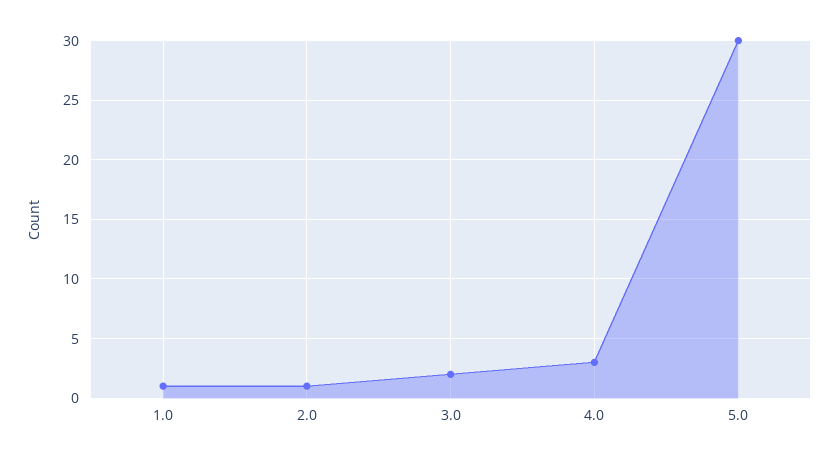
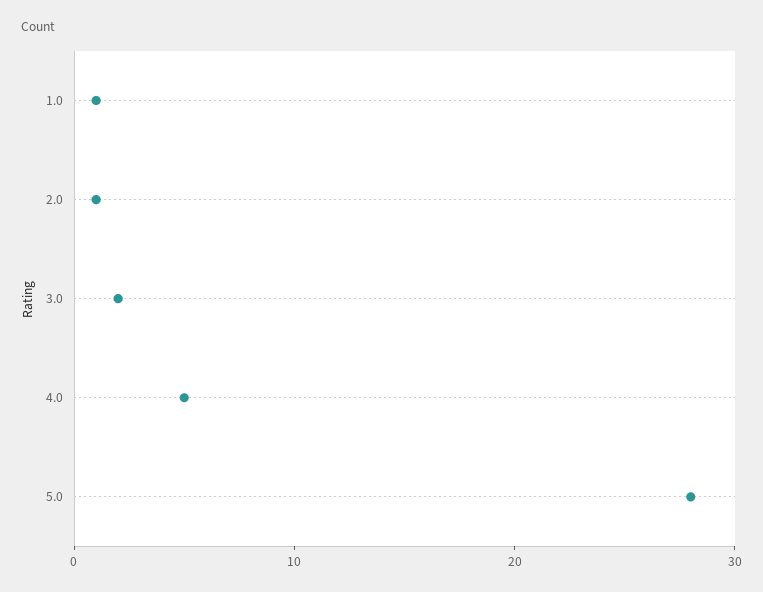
4.0: 3 -> 5
5.0: 30 -> 28

